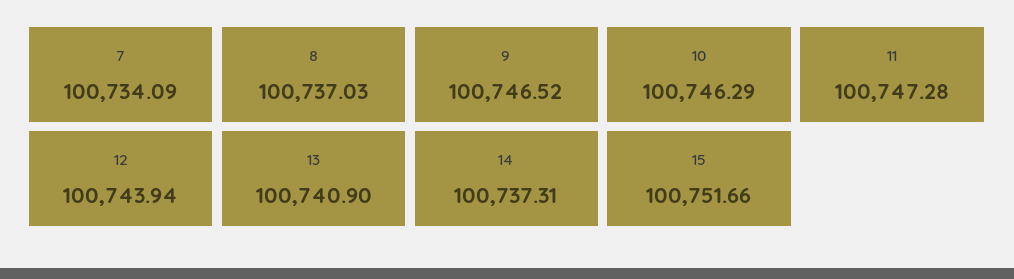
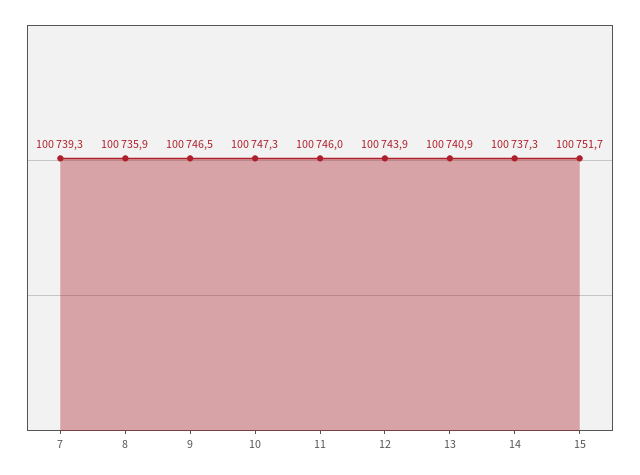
7: 100734.09 -> 100739.3
8: 100737.03 -> 100735.9
10: 100746.29 -> 100747.3
11: 100747.28 -> 100746

